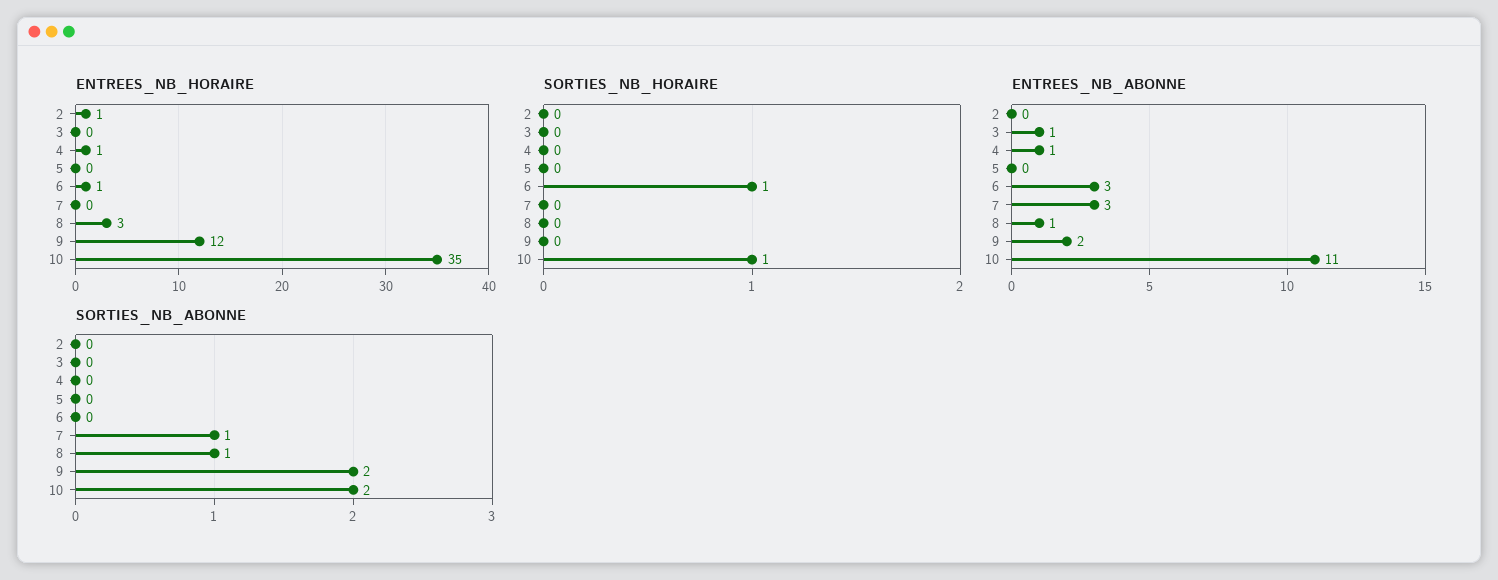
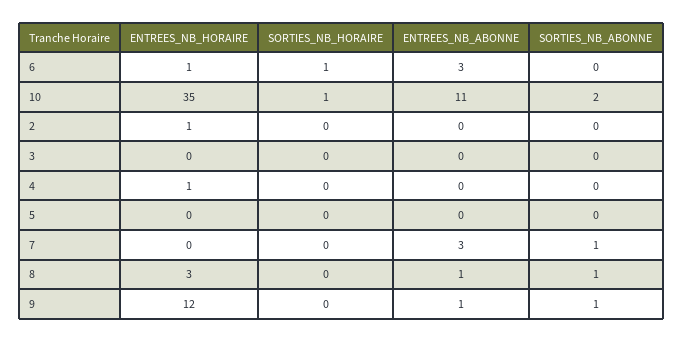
ENTREES_NB_ABONNE, 3: 1 -> 0
ENTREES_NB_ABONNE, 4: 1 -> 0
ENTREES_NB_ABONNE, 9: 2 -> 1
SORTIES_NB_ABONNE, 9: 2 -> 1

